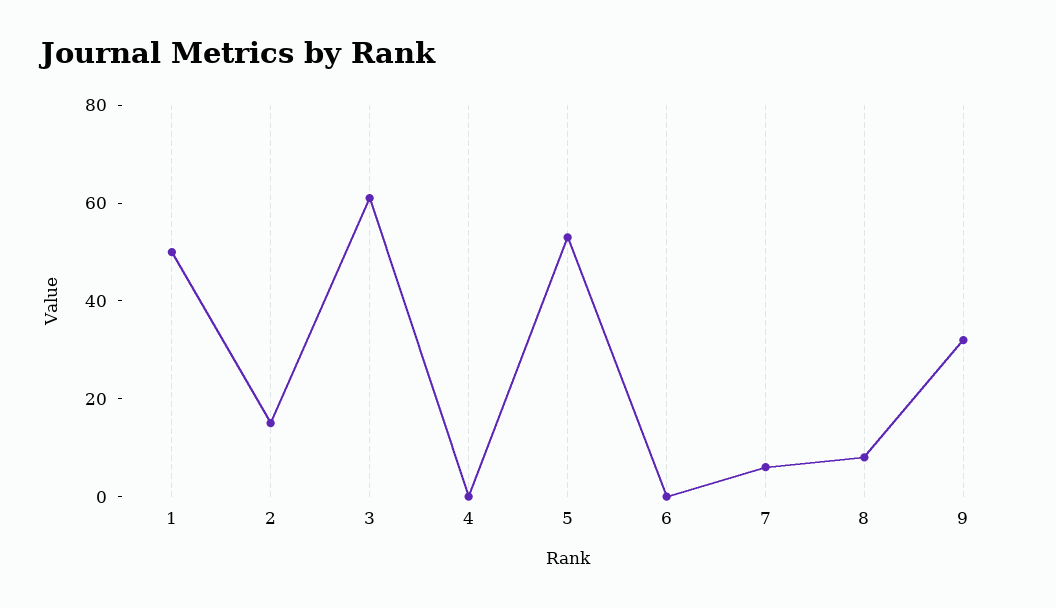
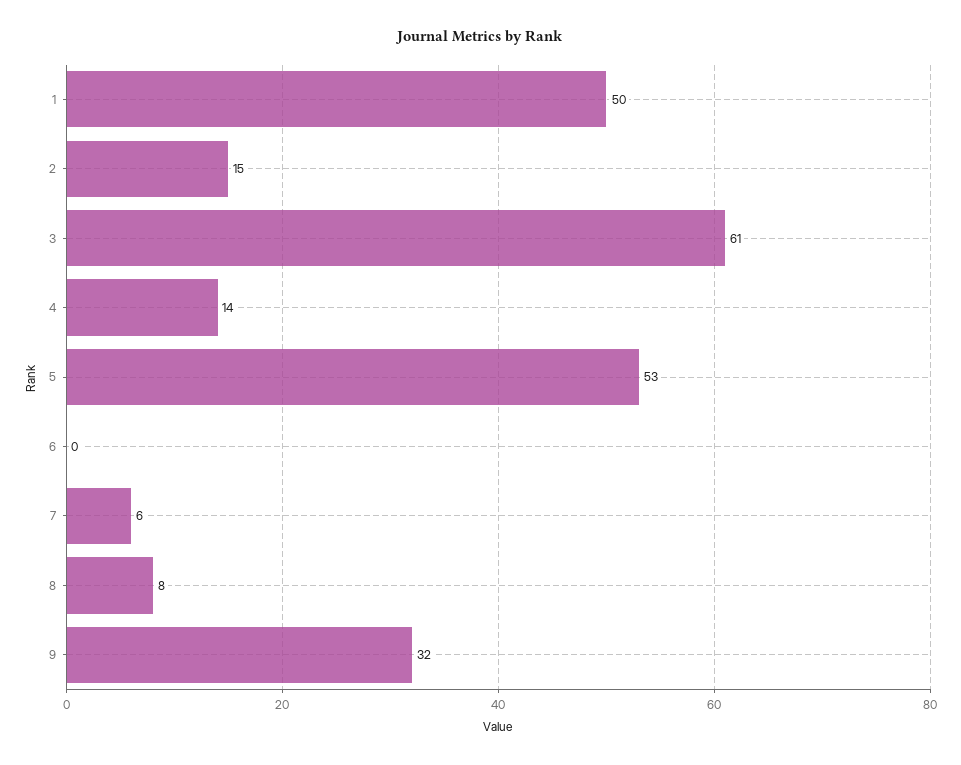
4: 0 -> 14

